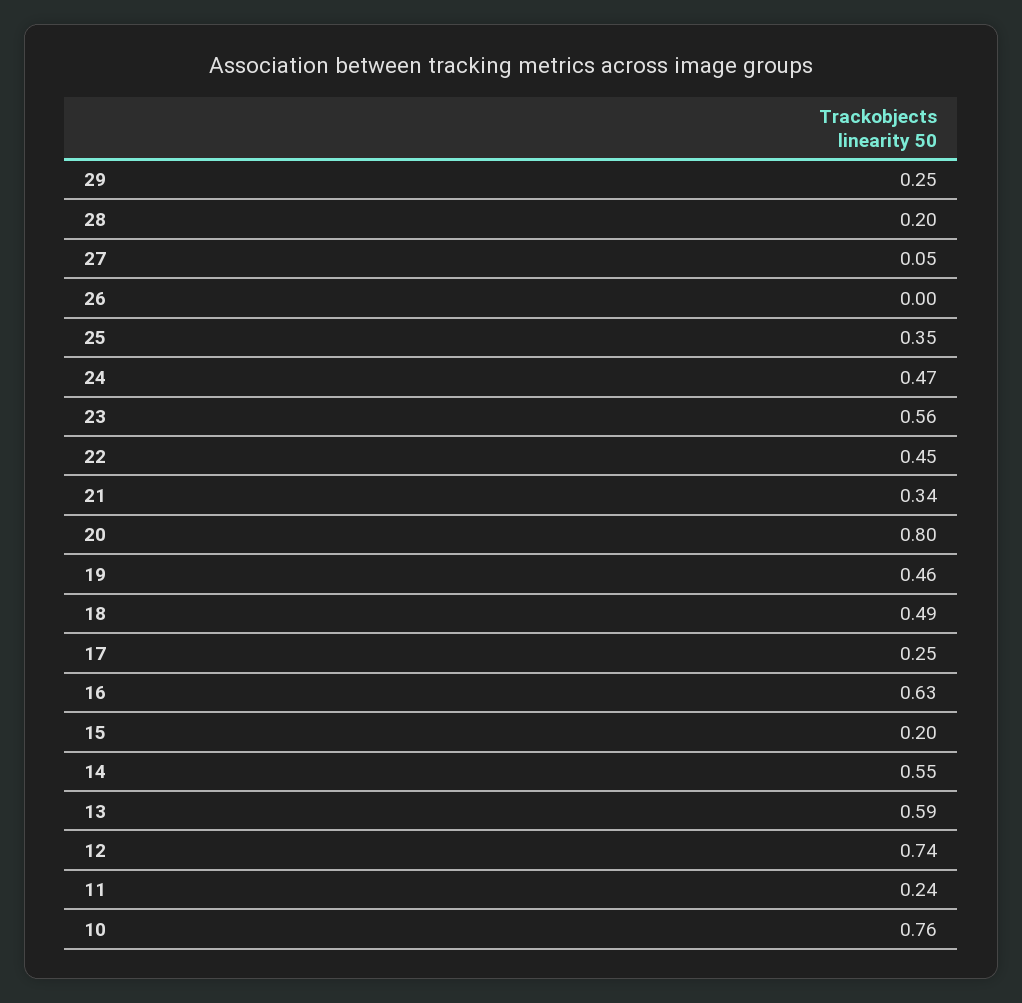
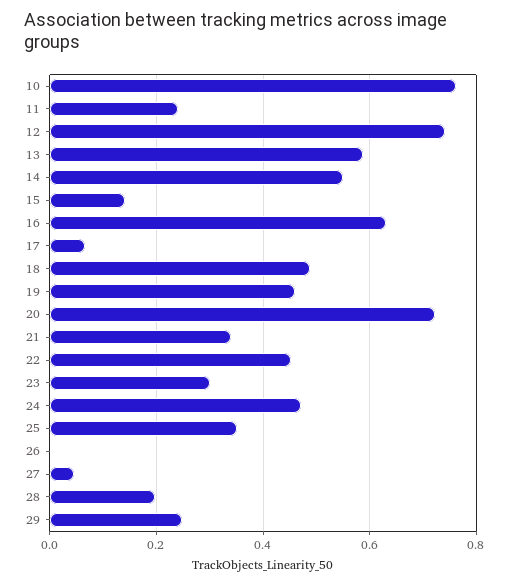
23: 0.56 -> 0.3
20: 0.8 -> 0.72
17: 0.25 -> 0.06
15: 0.2 -> 0.14

